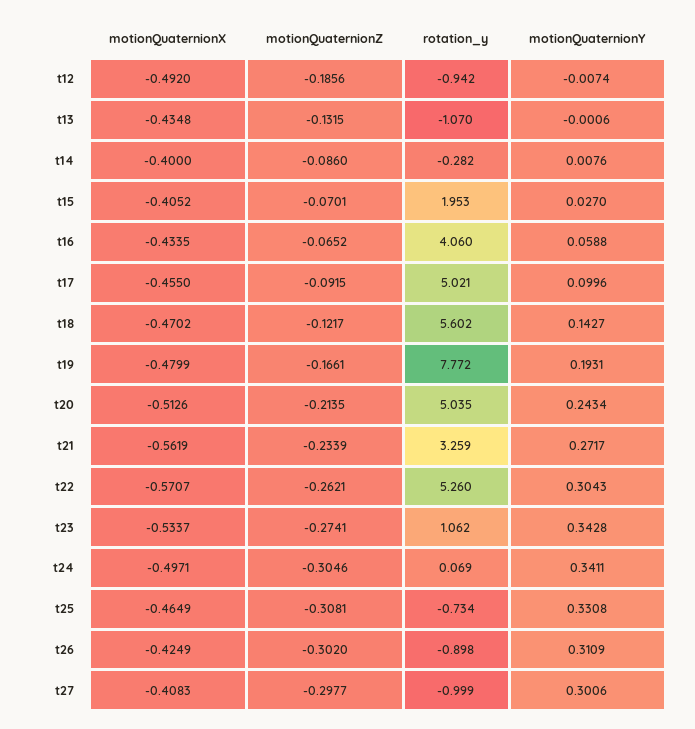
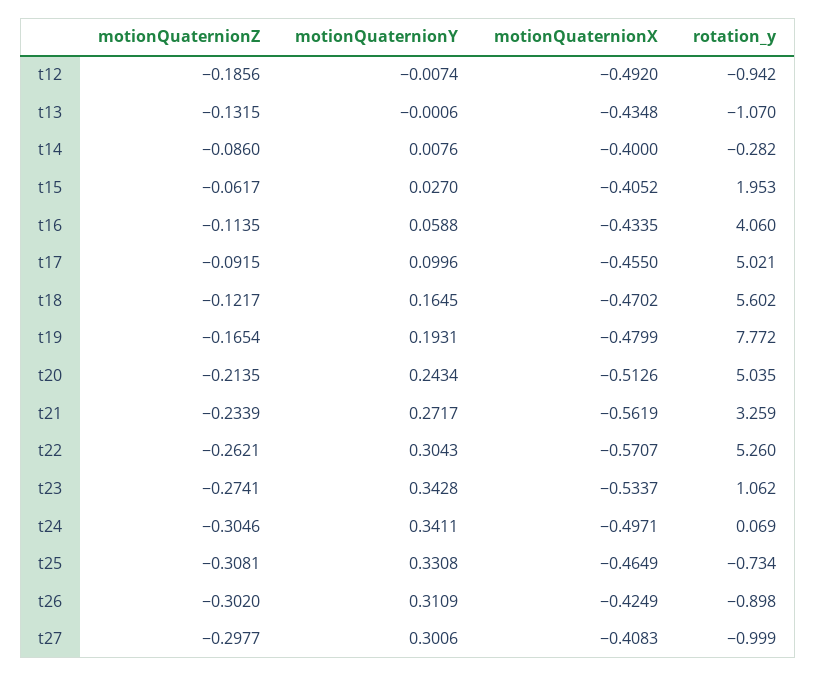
motionQuaternionZ, t15: -0.0701 -> -0.0617
motionQuaternionZ, t16: -0.0652 -> -0.1135
motionQuaternionY, t18: 0.1427 -> 0.1645
motionQuaternionZ, t19: -0.1661 -> -0.1654

